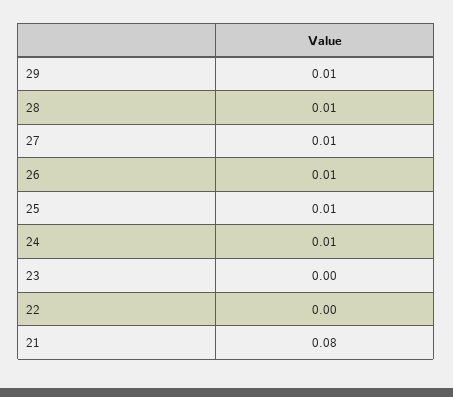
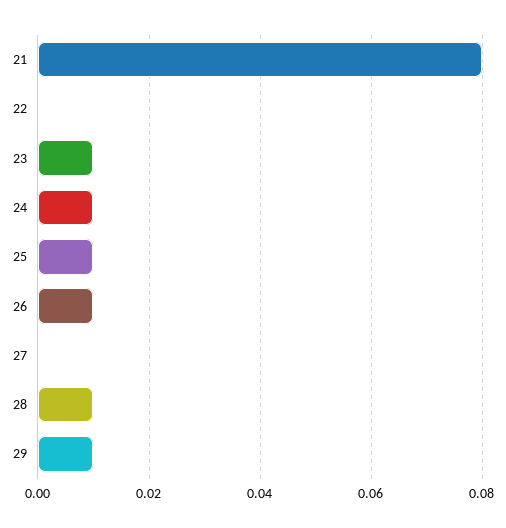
27: 0.01 -> 0
23: 0 -> 0.01

